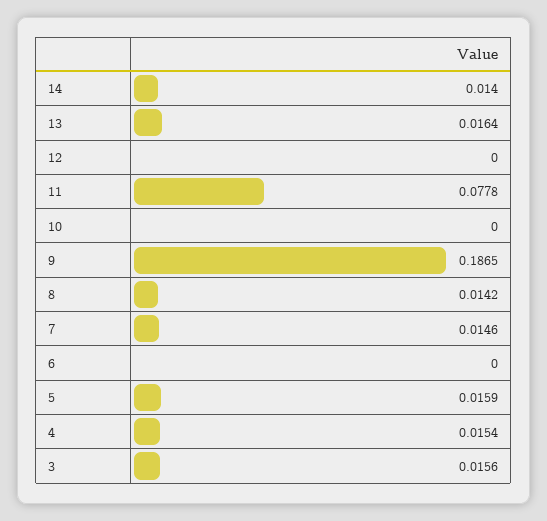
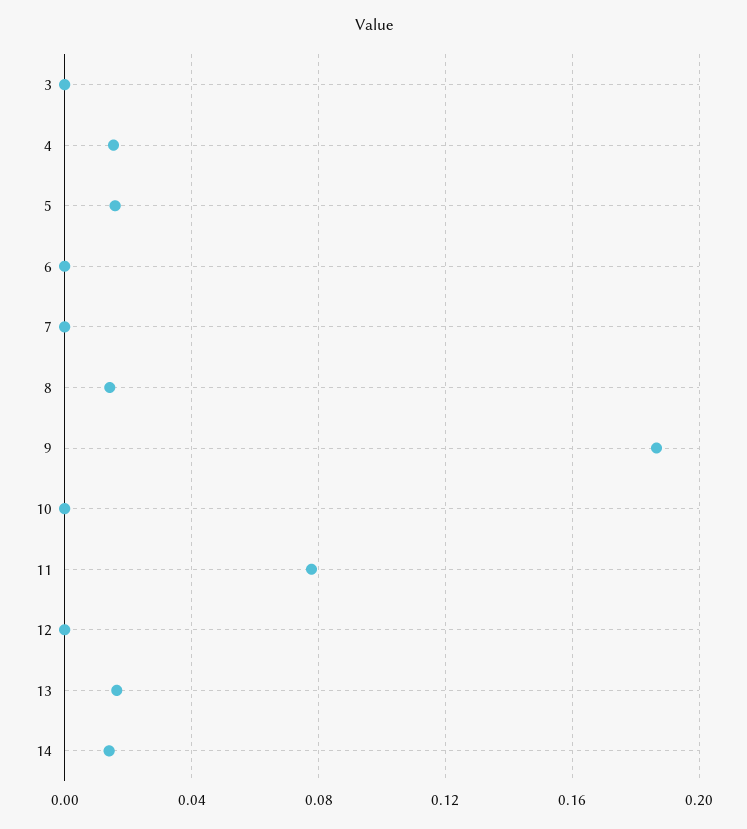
7: 0.0146 -> 0
3: 0.0156 -> 0

